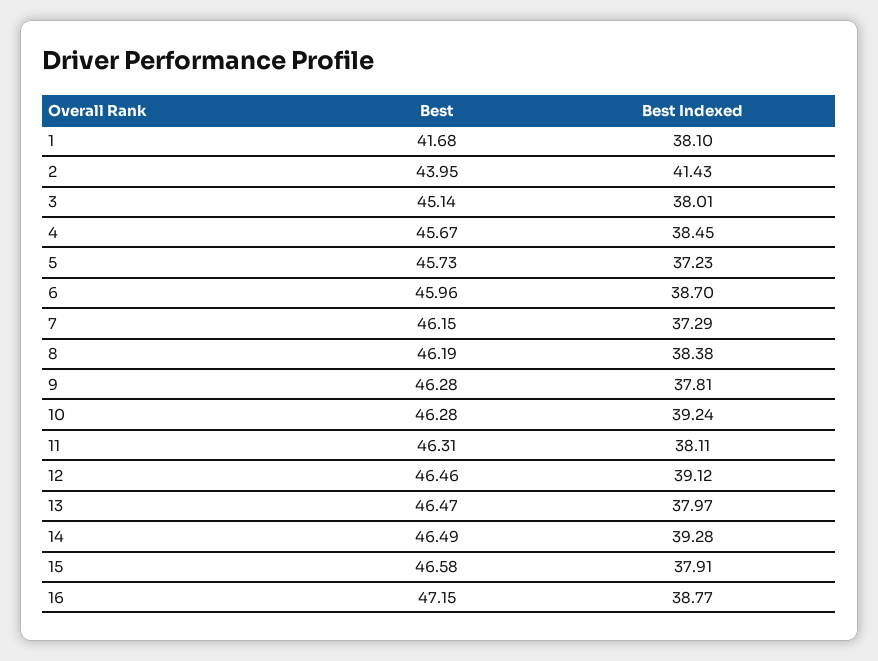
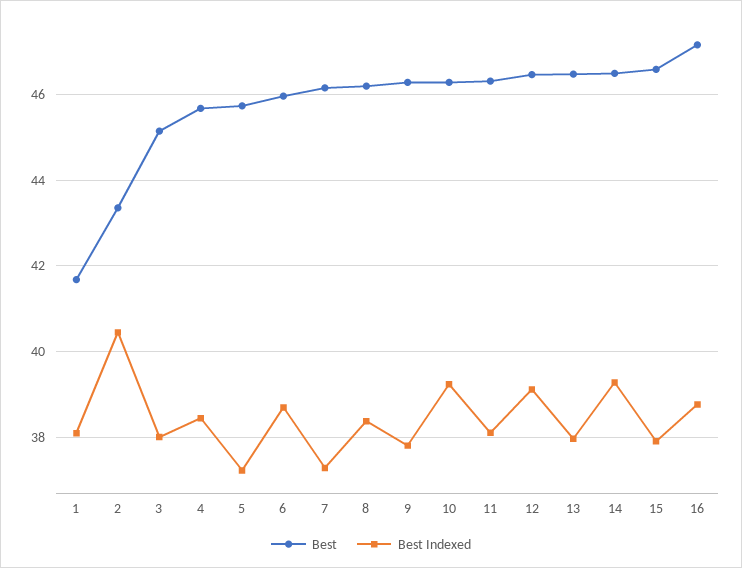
Best, 2: 43.95 -> 43.4
Best Indexed, 2: 41.43 -> 40.4

